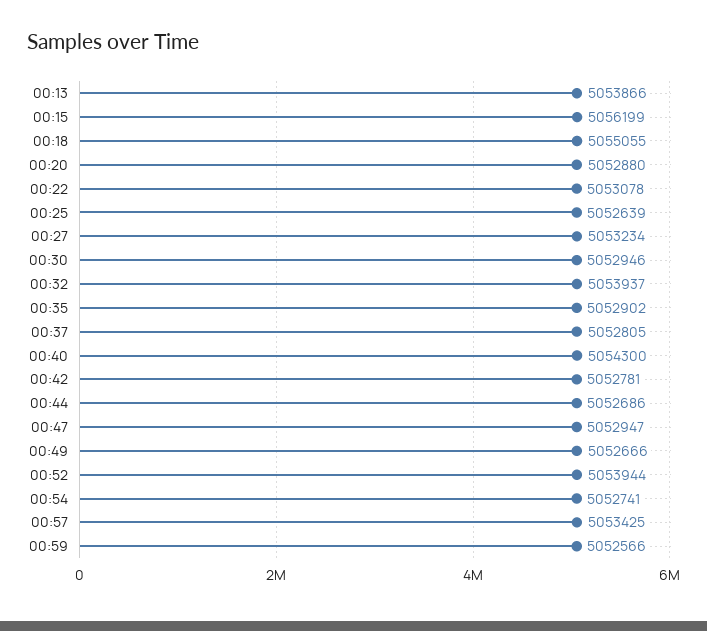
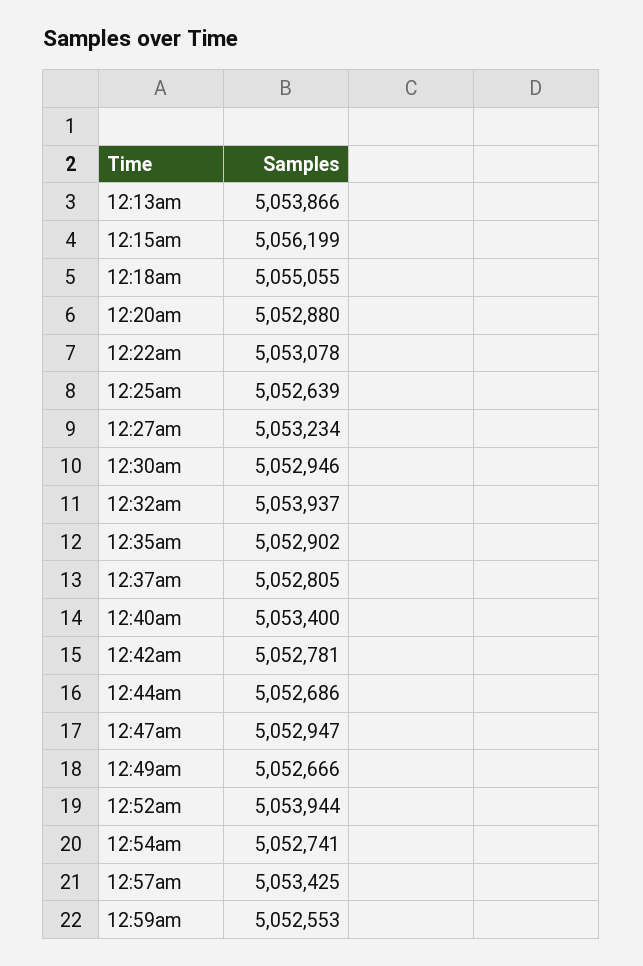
00:40: 5054300 -> 5053400
00:59: 5052566 -> 5052553

